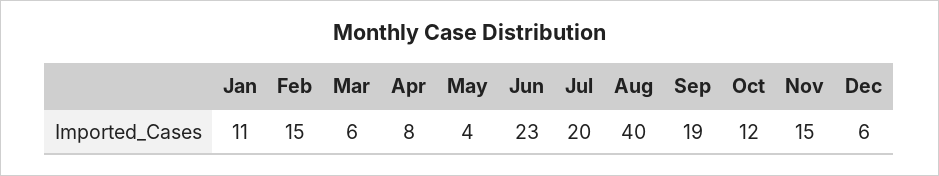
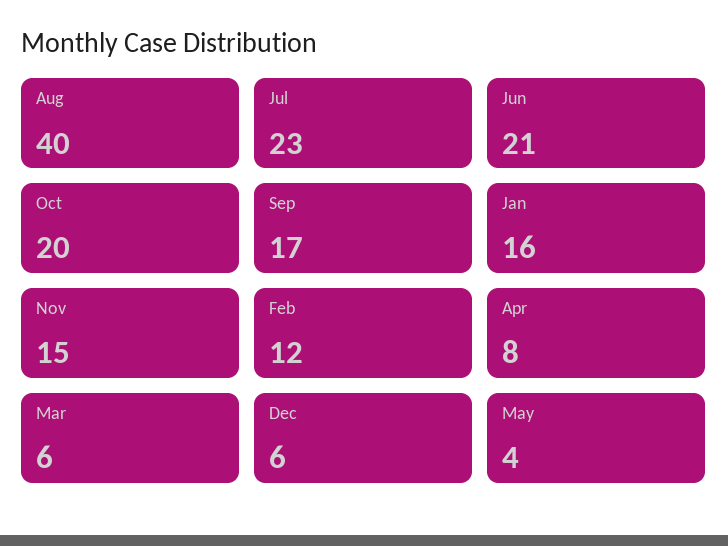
Jan: 11 -> 16
Feb: 15 -> 12
Jun: 23 -> 21
Jul: 20 -> 23
Sep: 19 -> 17
Oct: 12 -> 20

